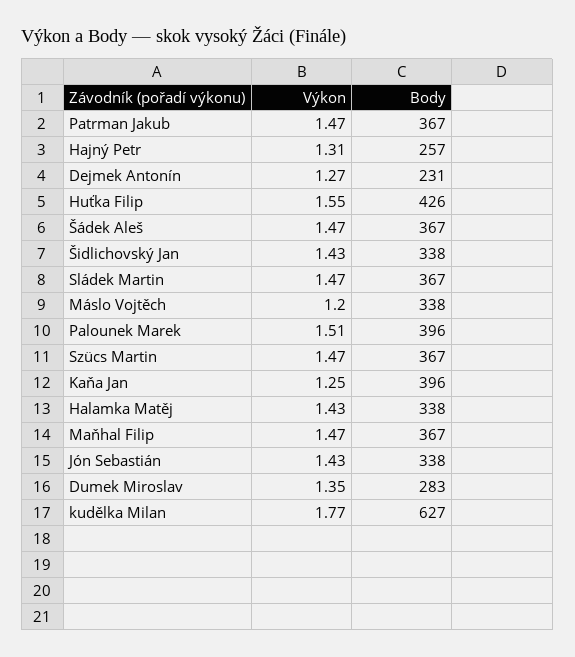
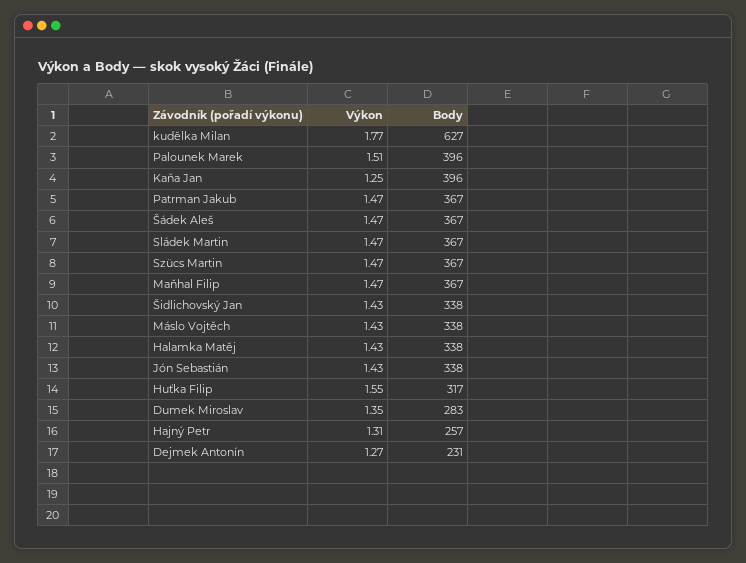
Body, Huťka Filip: 426 -> 317
Výkon, Máslo Vojtěch: 1.2 -> 1.43

